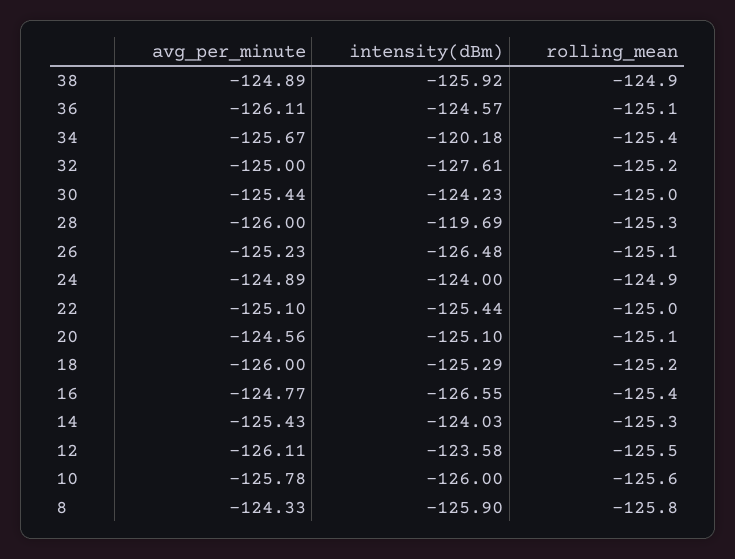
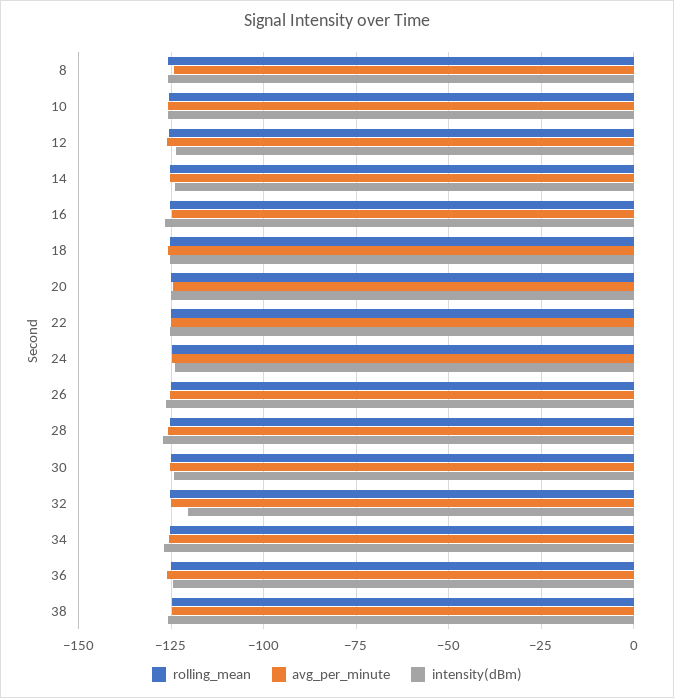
intensity(dBm), 34: -120.18 -> -127.5
intensity(dBm), 32: -127.61 -> -120
intensity(dBm), 28: -119.69 -> -127.5

